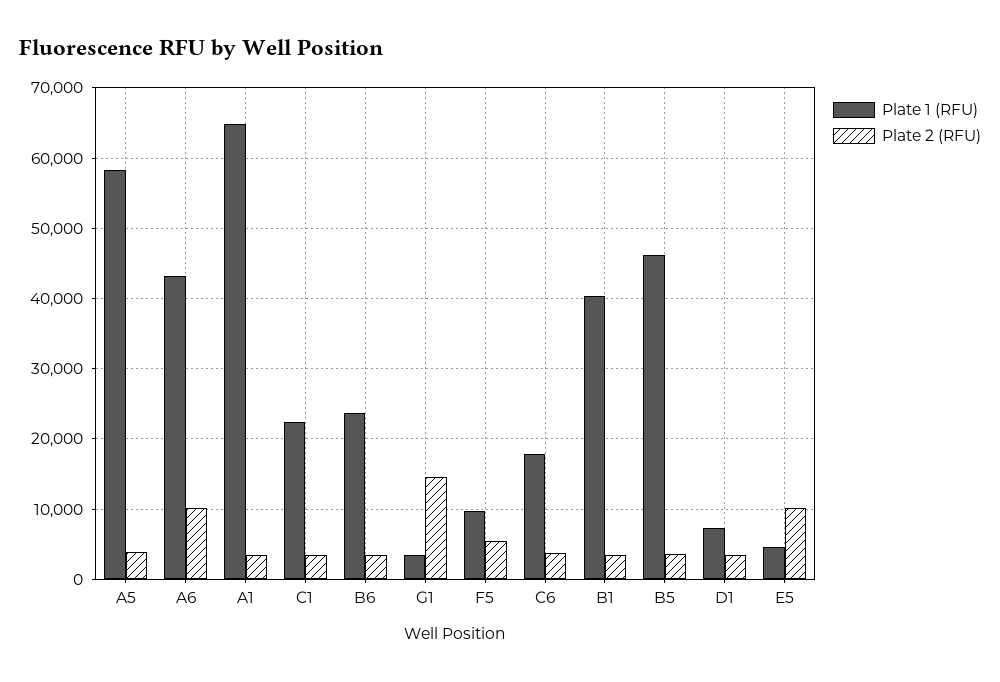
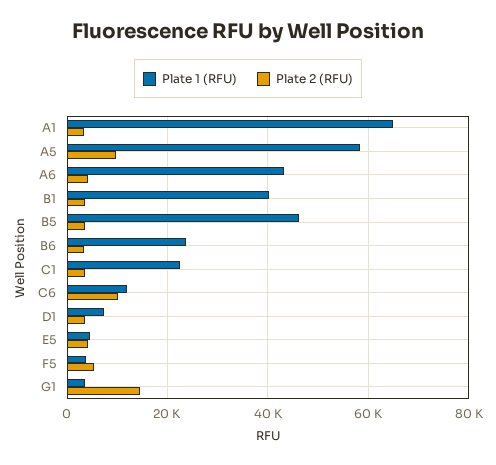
Plate 2 (RFU), A5: 4000 -> 10000
Plate 2 (RFU), A6: 10000 -> 4000
Plate 1 (RFU), F5: 10000 -> 4000
Plate 1 (RFU), C6: 18000 -> 12000
Plate 2 (RFU), C6: 4000 -> 10000
Plate 2 (RFU), E5: 10000 -> 4000

